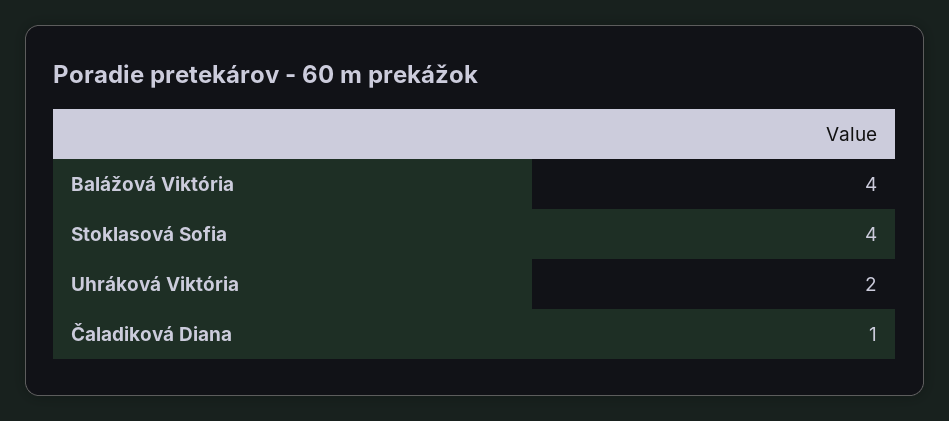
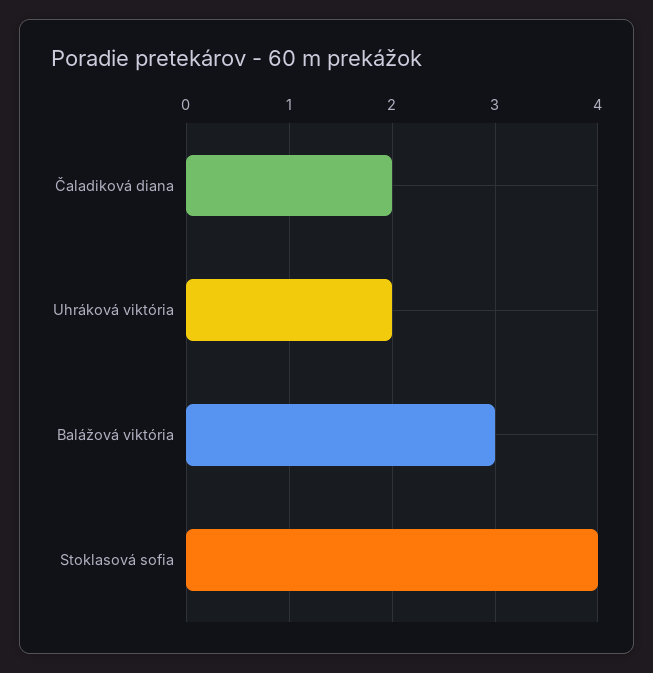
Balážová Viktória: 4 -> 3
Čaladiková Diana: 1 -> 2

